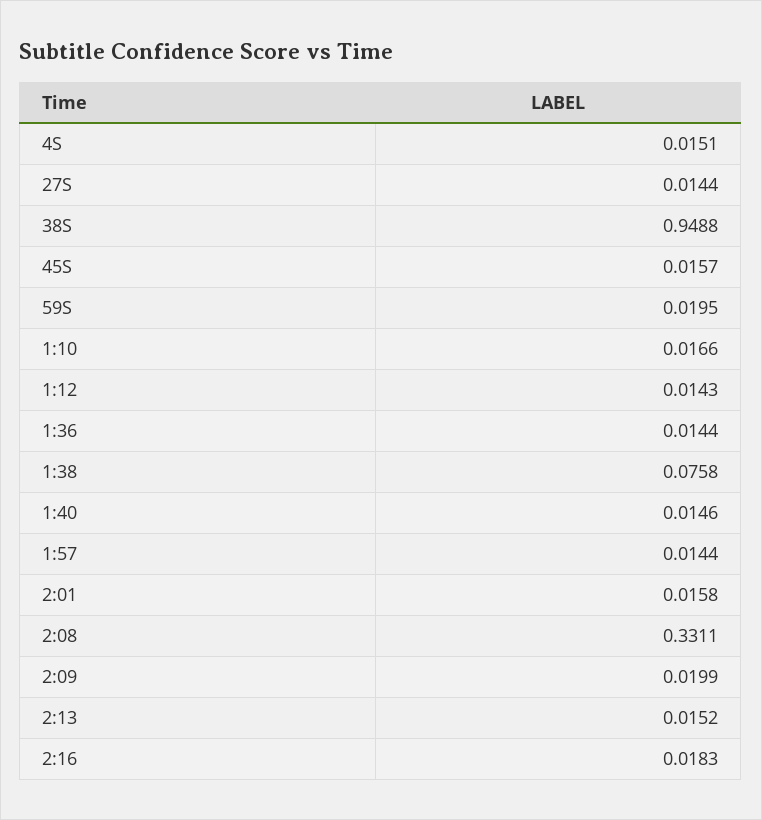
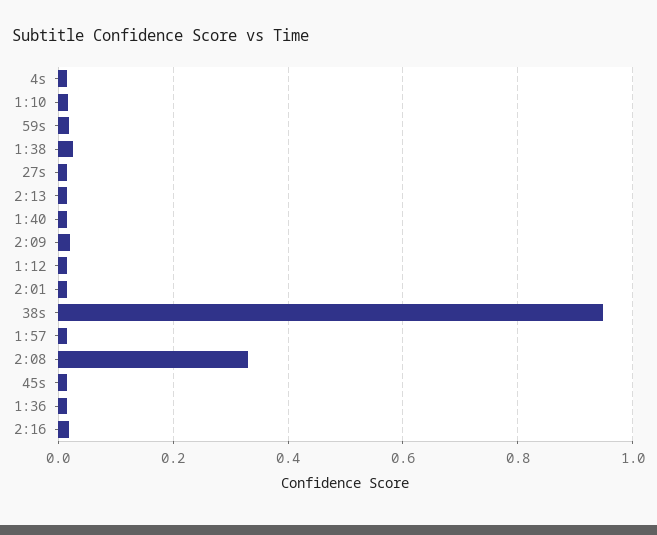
1:38: 0.0758 -> 0.02

